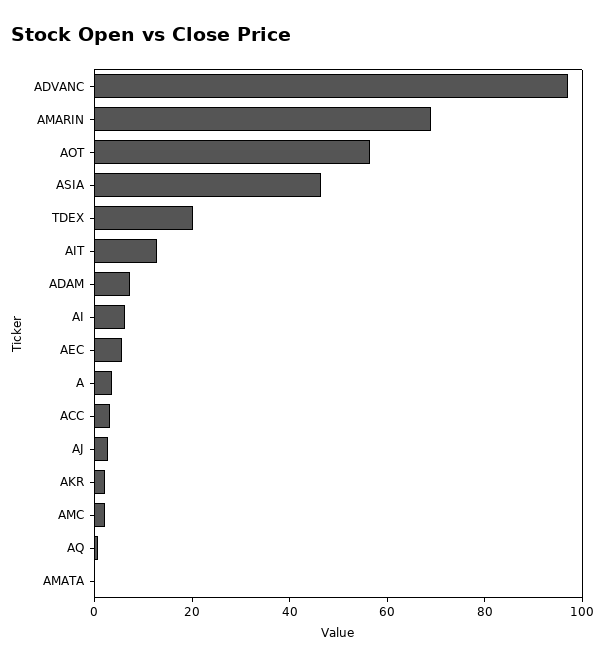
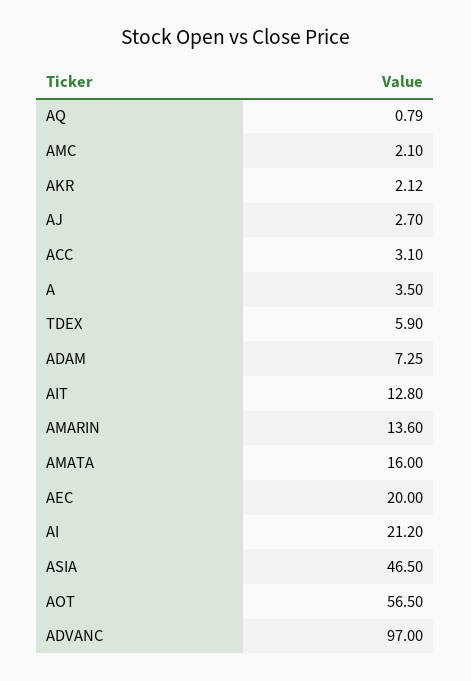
AMARIN: 70 -> 13.6
TDEX: 20 -> 5.9
AI: 5 -> 21.2
AEC: 5 -> 20
AMATA: 0 -> 16

